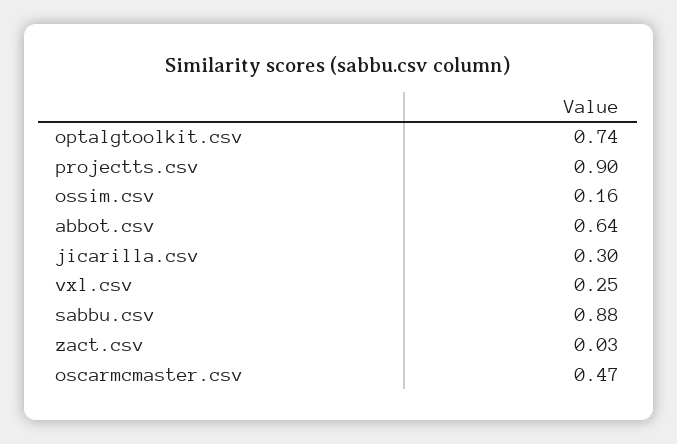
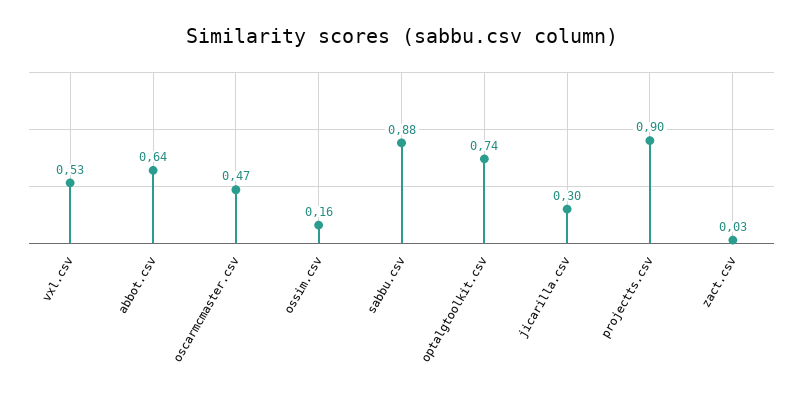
vxl.csv: 0.25 -> 0.53

